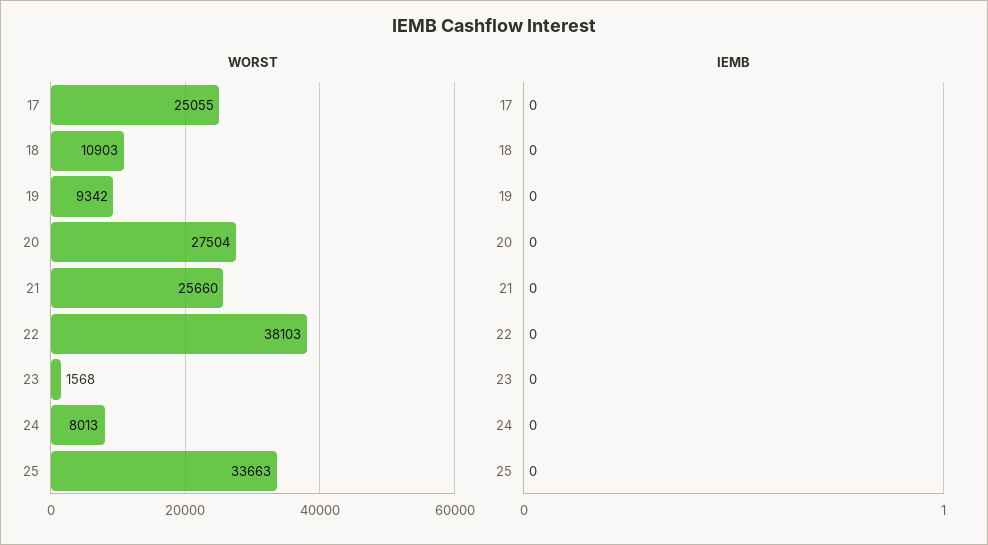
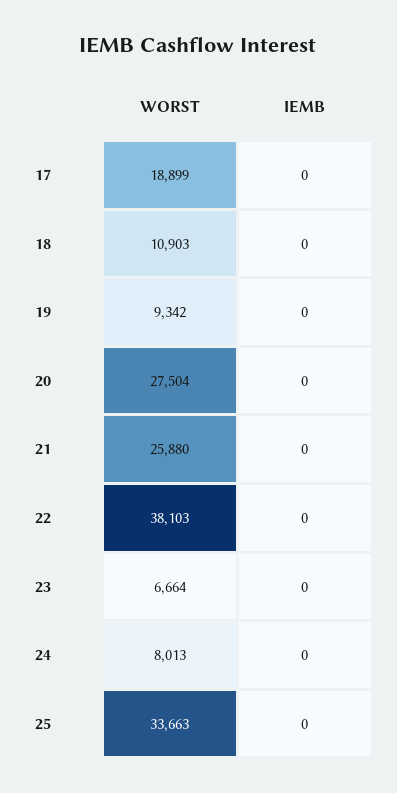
WORST, 17: 25055 -> 18899
WORST, 21: 25660 -> 25880
WORST, 23: 1568 -> 6664

